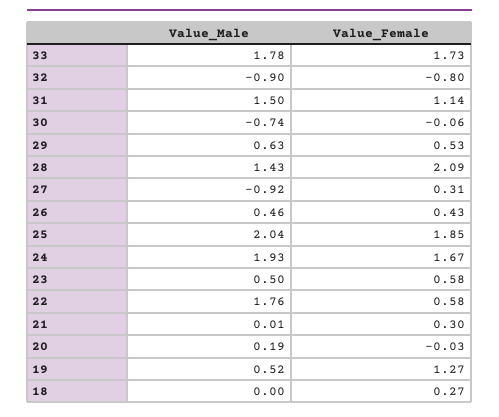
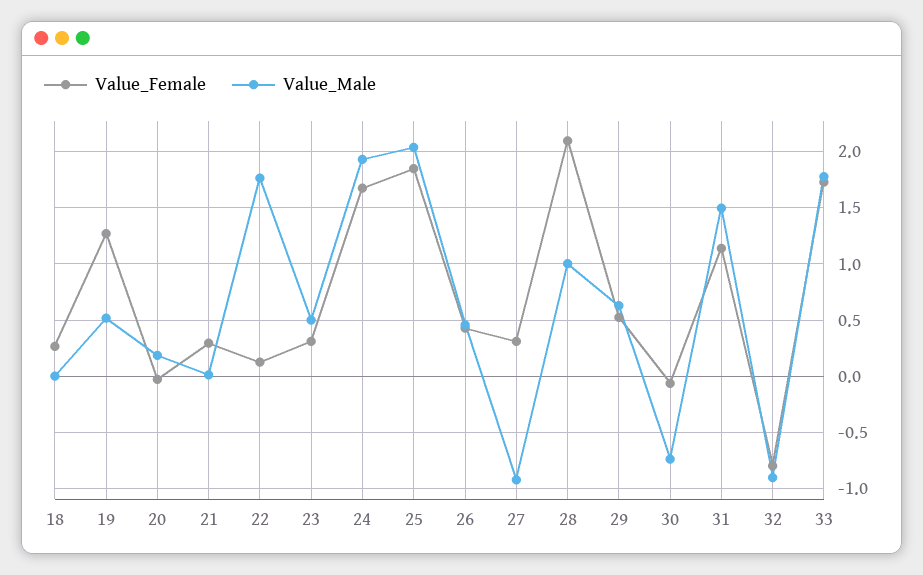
Value_Male, 28: 1.43 -> 1
Value_Female, 23: 0.58 -> 0.3
Value_Female, 22: 0.58 -> 0.1

